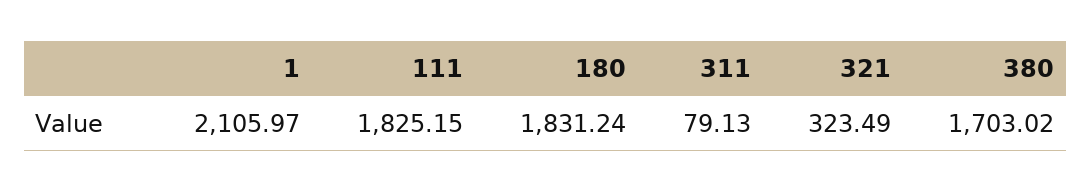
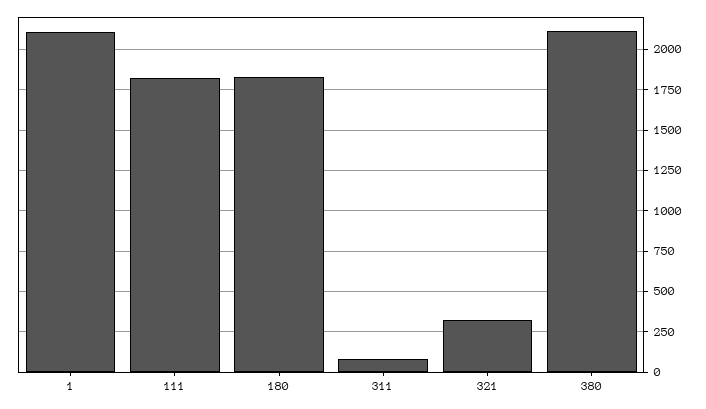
380: 1703.02 -> 2100

